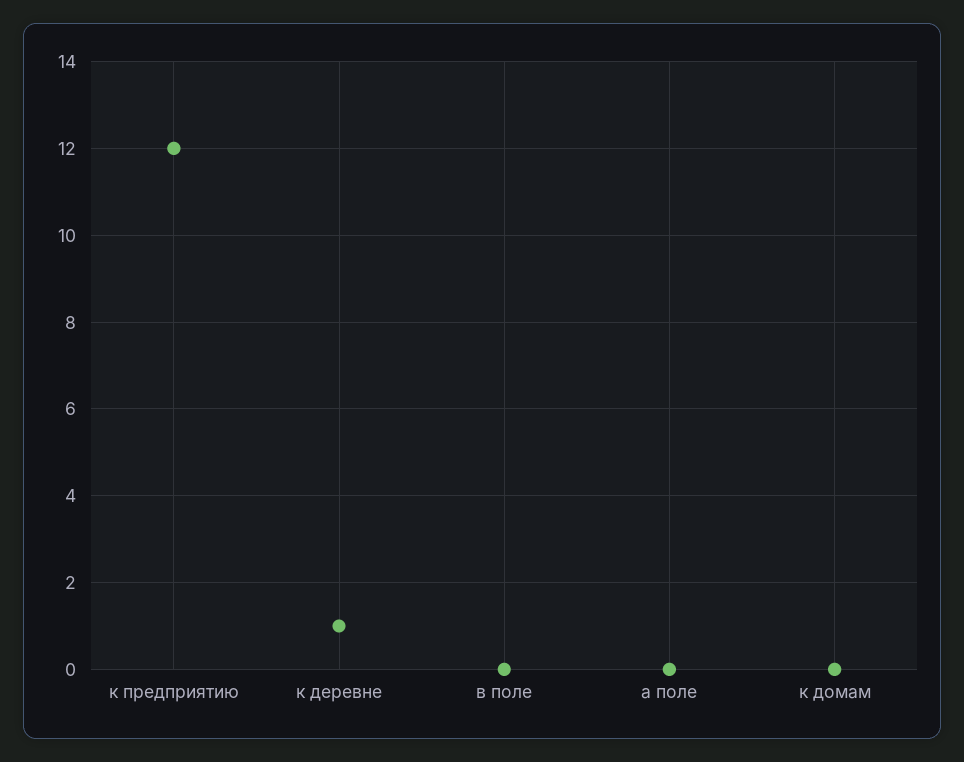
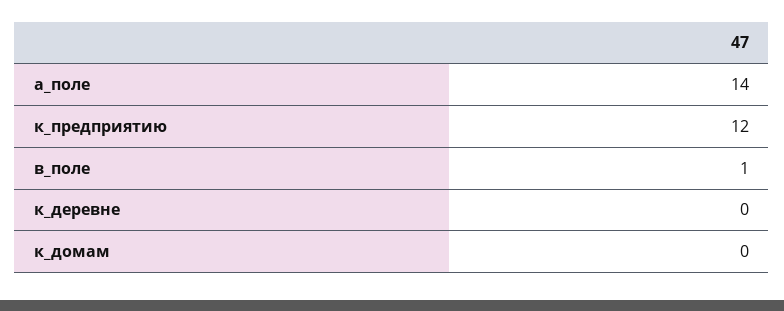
к деревне: 1 -> 0
в поле: 0 -> 1
а поле: 0 -> 14

